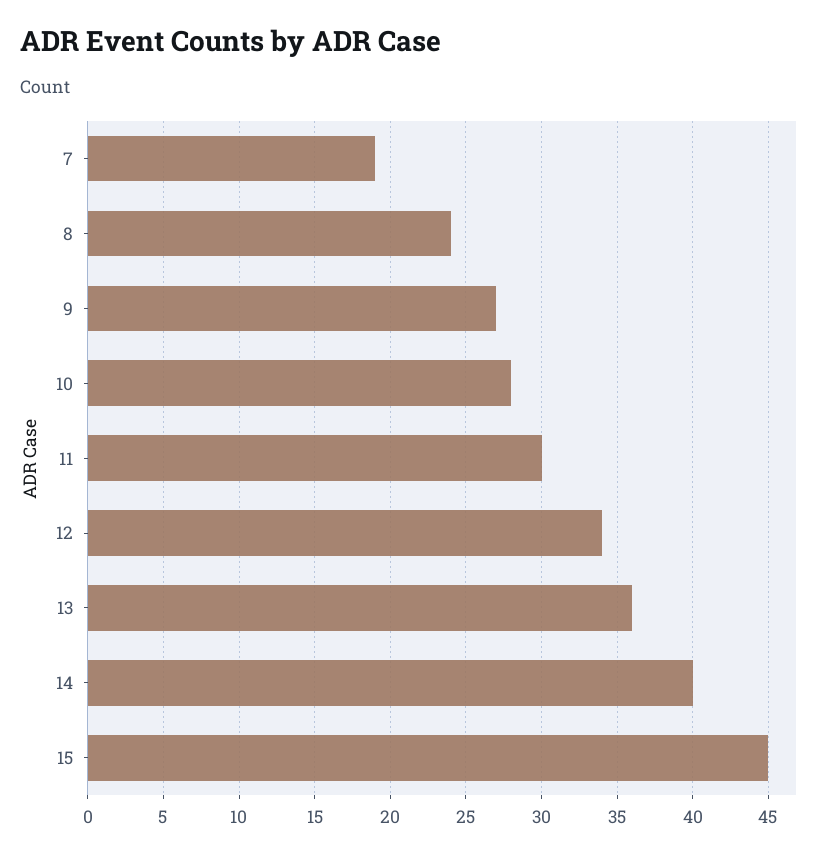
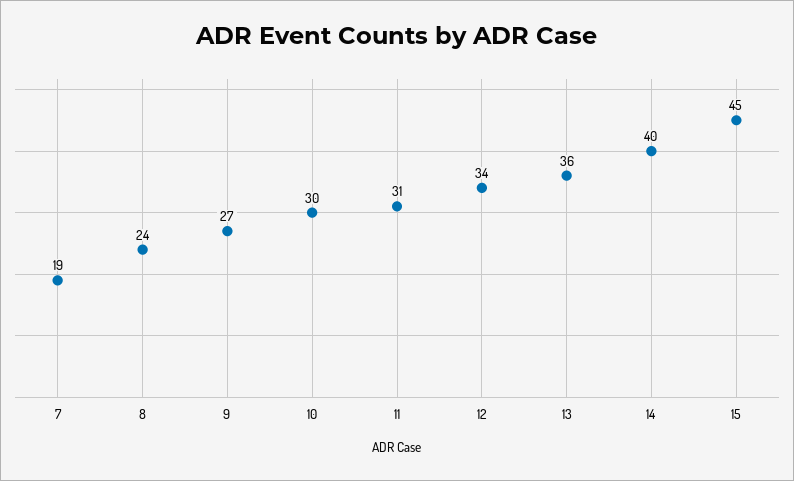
10: 28 -> 30
11: 30 -> 31

